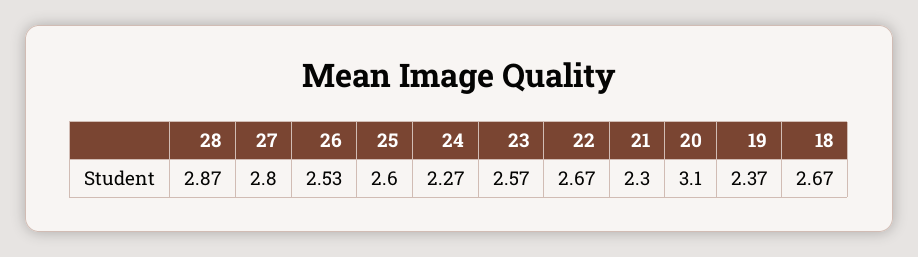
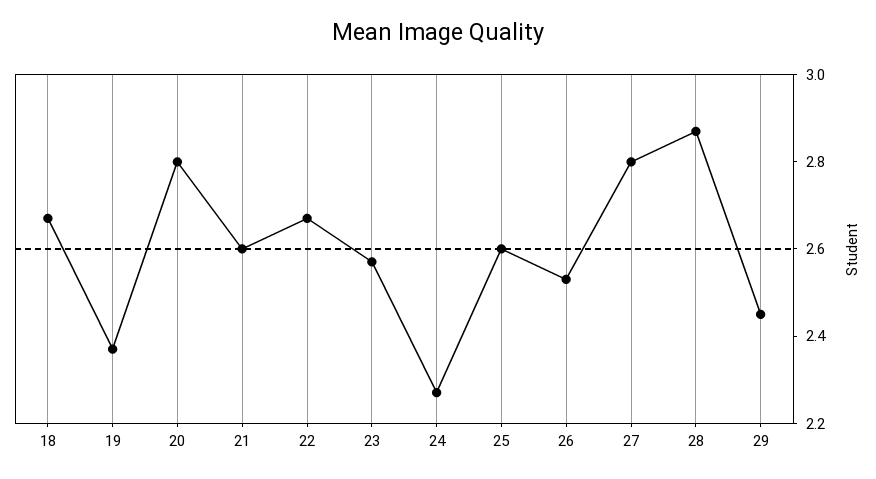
21: 2.3 -> 2.6
20: 3.1 -> 2.8
29: none -> 2.45

